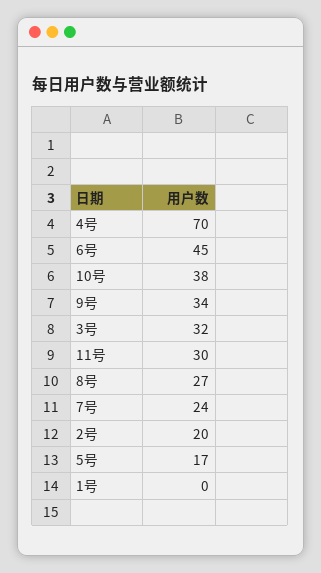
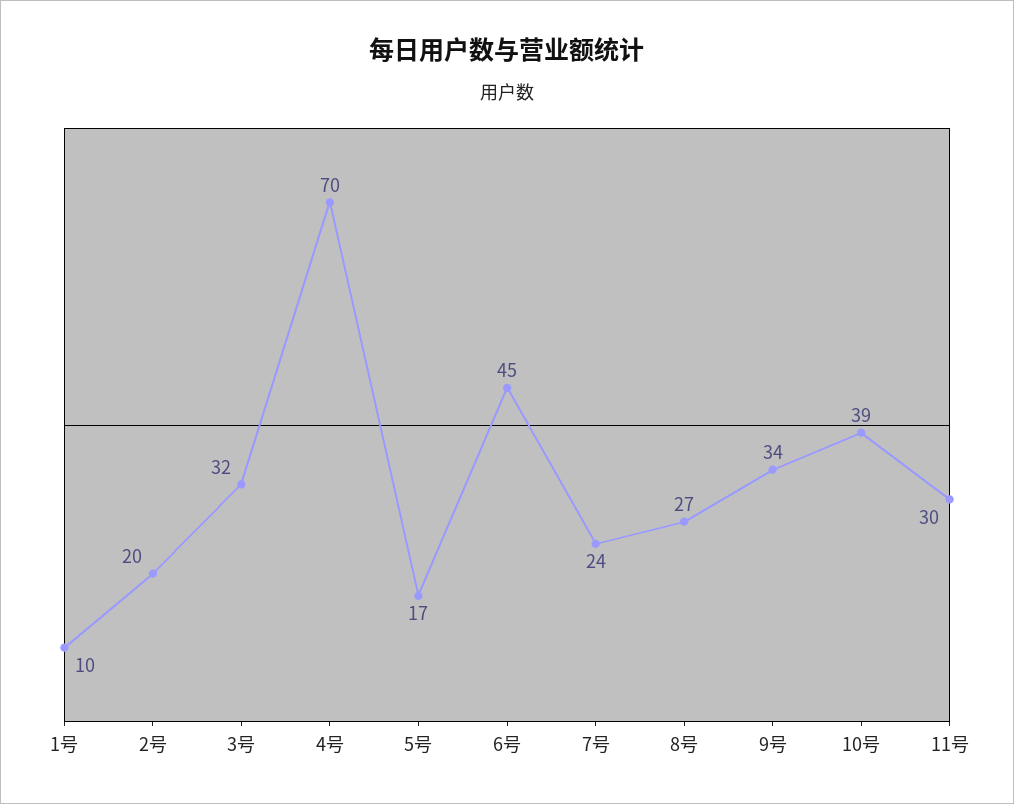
10号: 38 -> 39
1号: 0 -> 10

